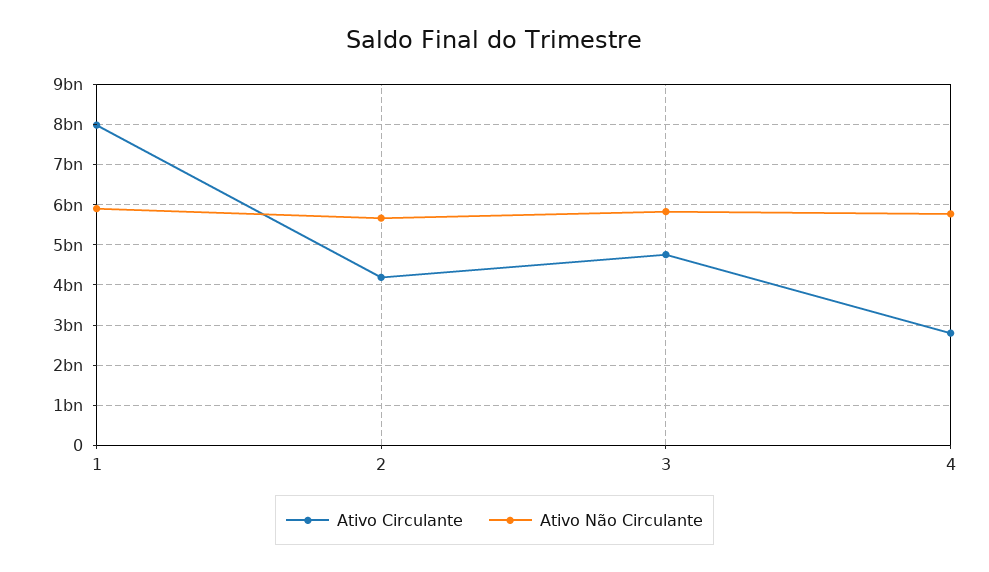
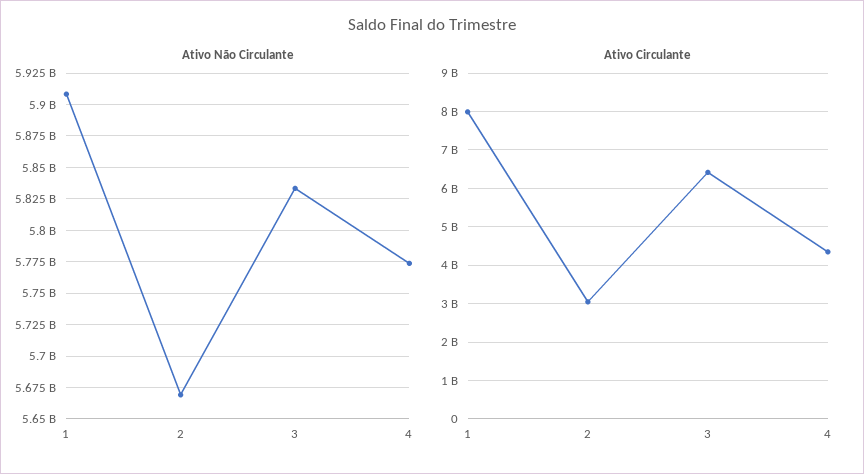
Ativo Circulante, 2: 4200000000 -> 3000000000
Ativo Circulante, 3: 4800000000 -> 6400000000
Ativo Circulante, 4: 2800000000 -> 4400000000

